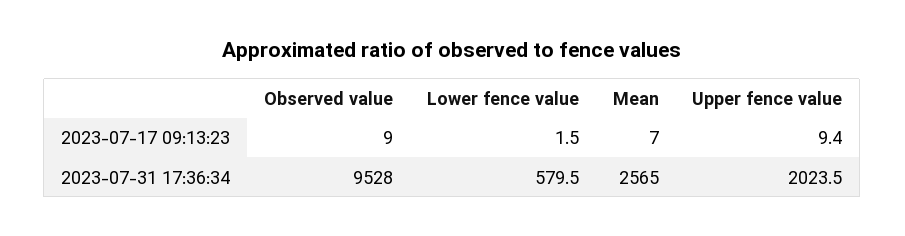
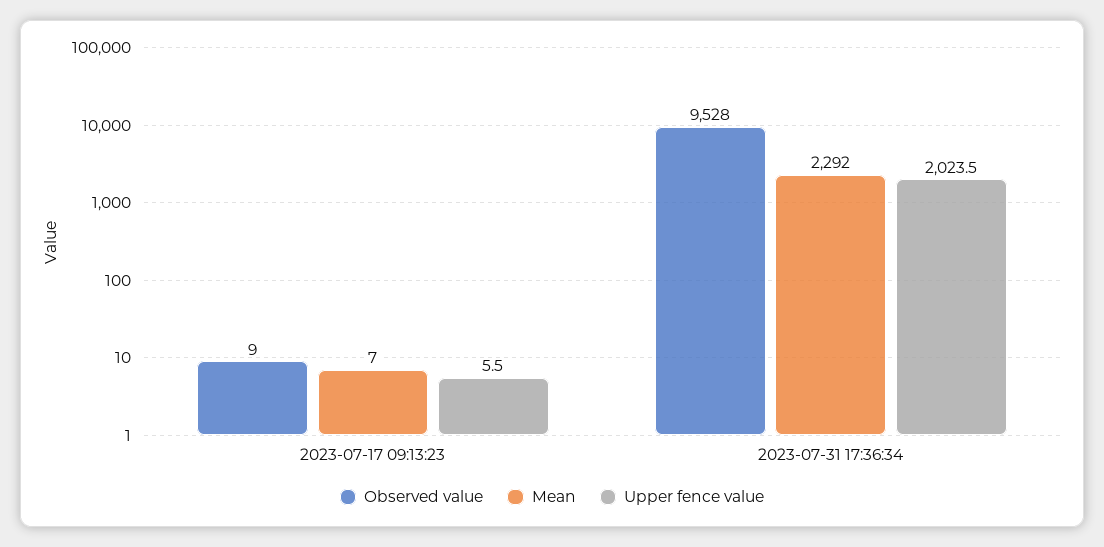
Lower fence value, 2023-07-17 09:13:23: 1.5 -> none
Upper fence value, 2023-07-17 09:13:23: 9.4 -> 5.5
Lower fence value, 2023-07-31 17:36:34: 579.5 -> none
Mean, 2023-07-31 17:36:34: 2565 -> 2292

